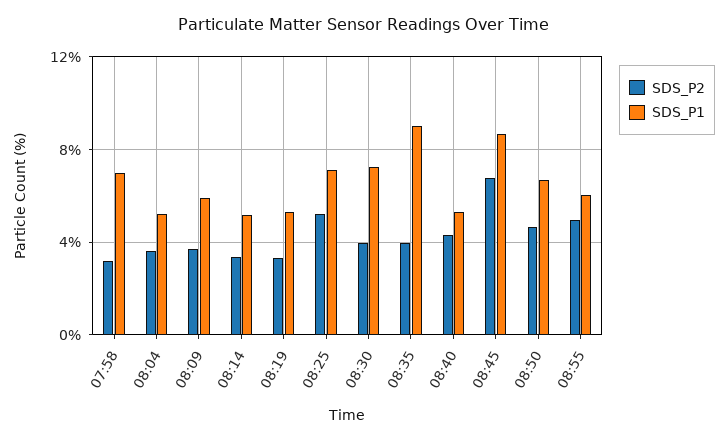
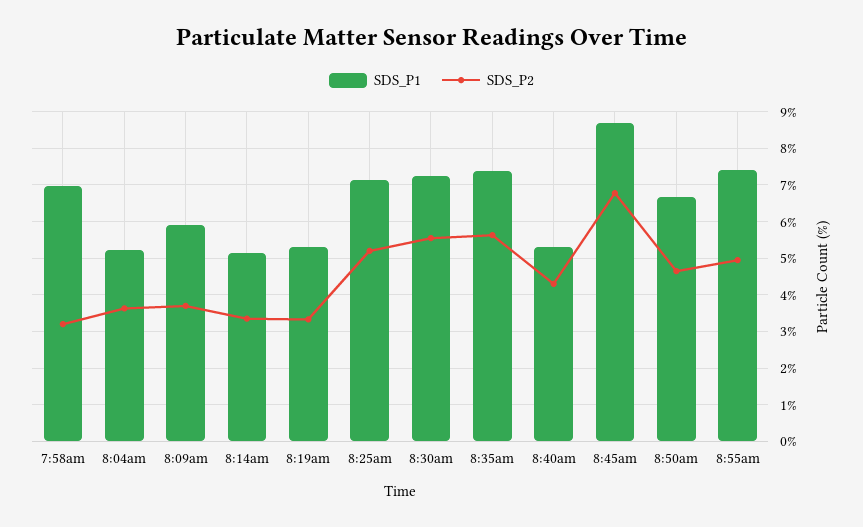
SDS_P2, 08:30: 4 -> 5.6
SDS_P2, 08:35: 4 -> 5.6
SDS_P1, 08:35: 9 -> 7.4
SDS_P1, 08:55: 6 -> 7.4

